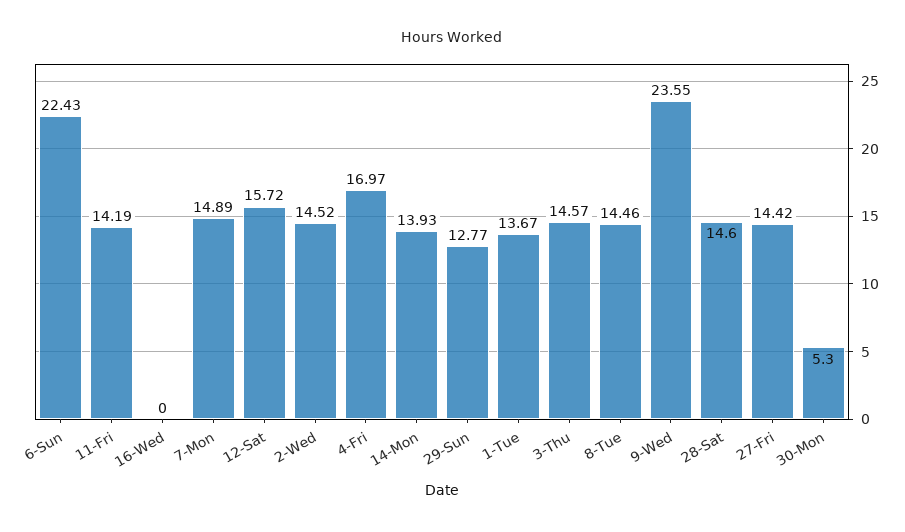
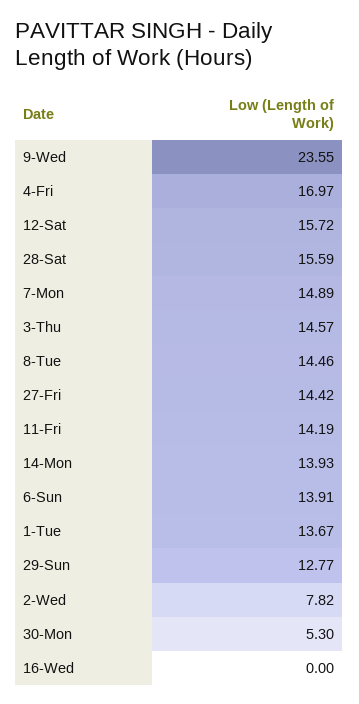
6-Sun: 22.43 -> 13.91
2-Wed: 14.52 -> 7.82
28-Sat: 14.6 -> 15.59

